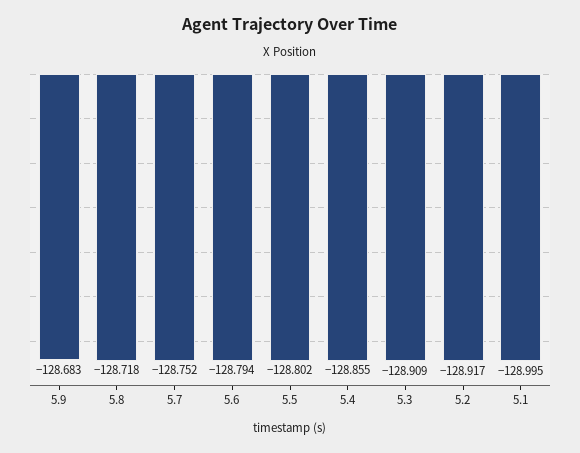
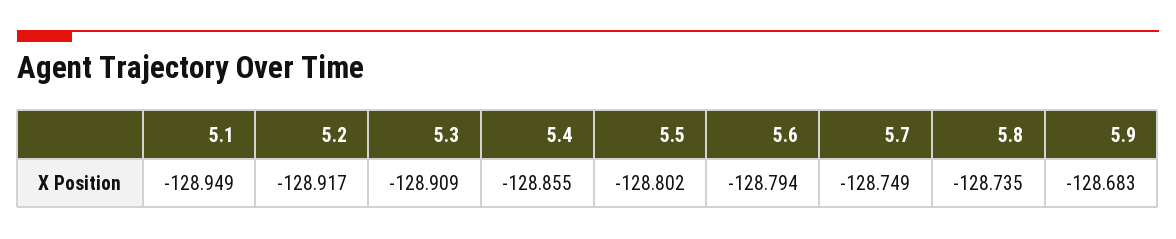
5.8: -128.718 -> -128.735
5.7: -128.752 -> -128.749
5.1: -128.995 -> -128.949

